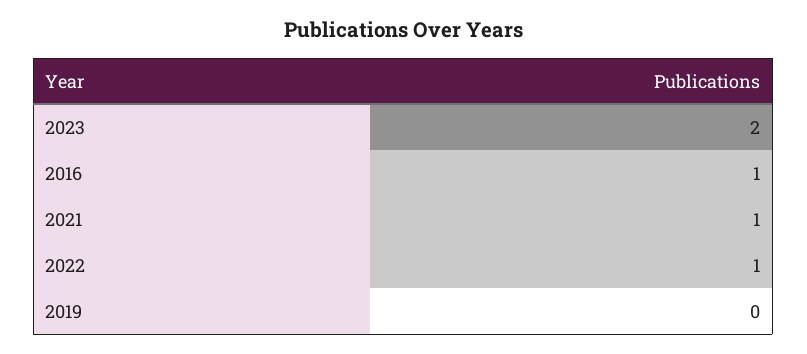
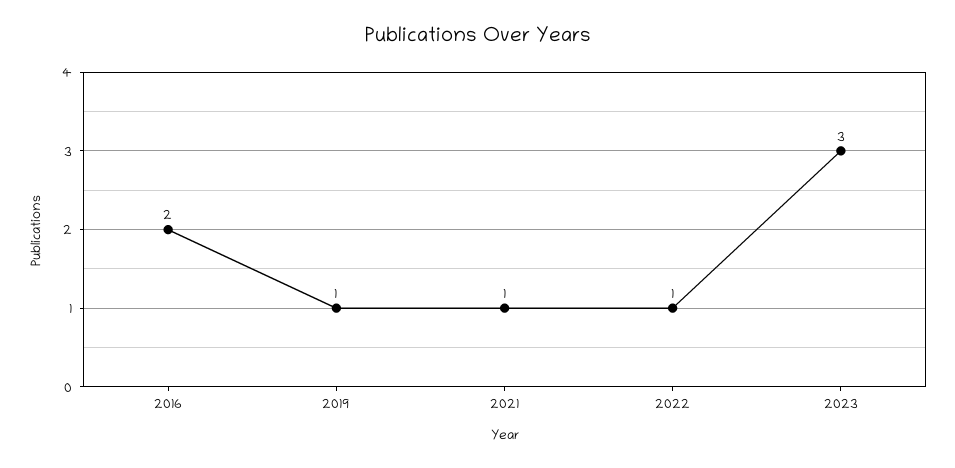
2023: 2 -> 3
2016: 1 -> 2
2019: 0 -> 1

